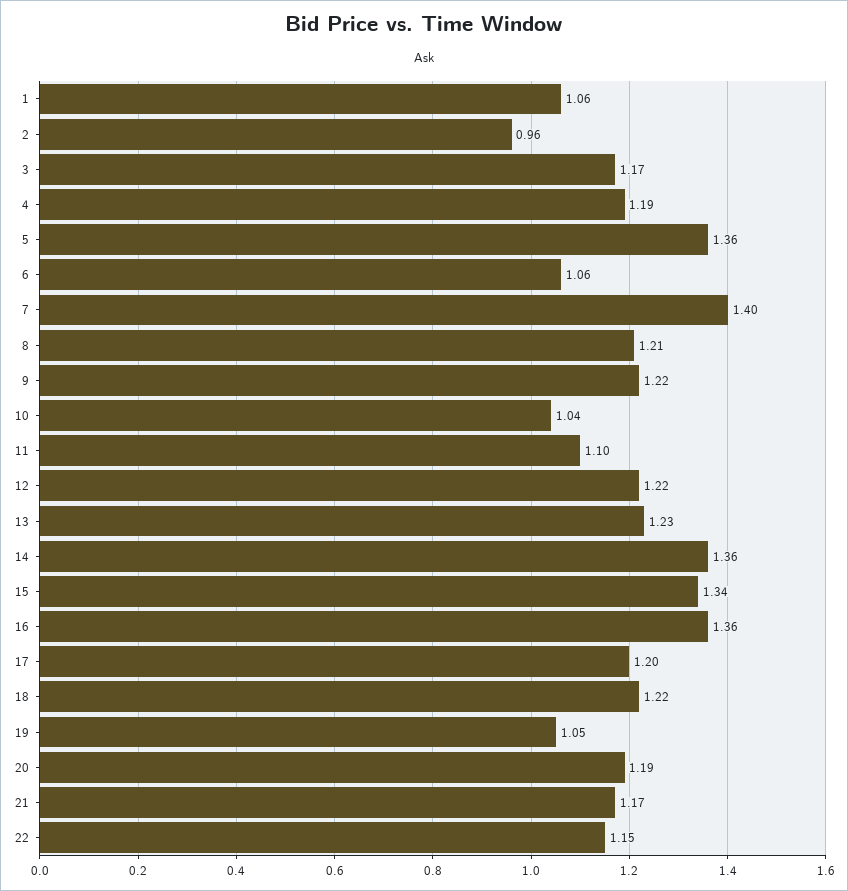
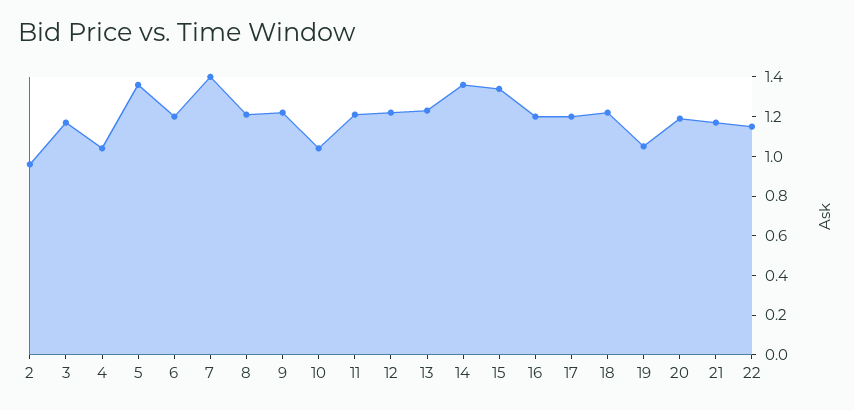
1: 1.06 -> none
4: 1.19 -> 1.05
6: 1.06 -> 1.2
11: 1.1 -> 1.2
16: 1.36 -> 1.2

